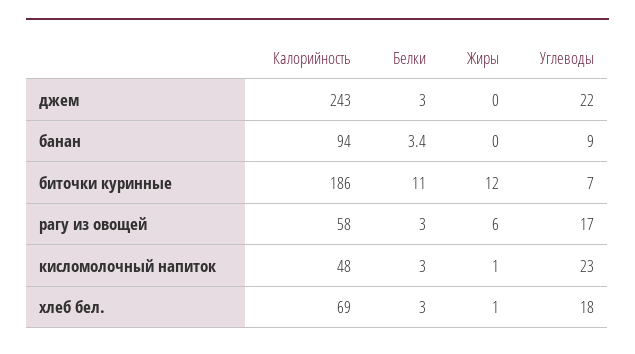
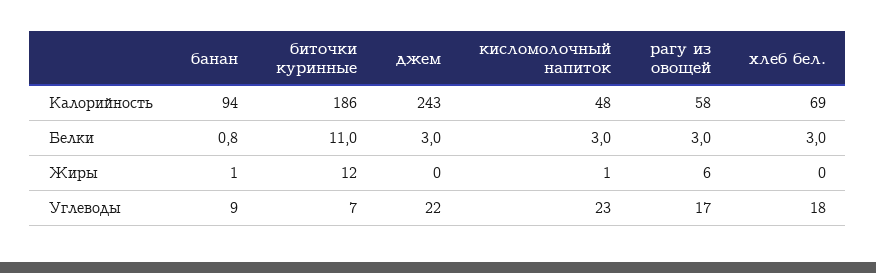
Белки, банан: 3.4 -> 0.8
Жиры, банан: 0 -> 1
Жиры, хлеб бел.: 1 -> 0

